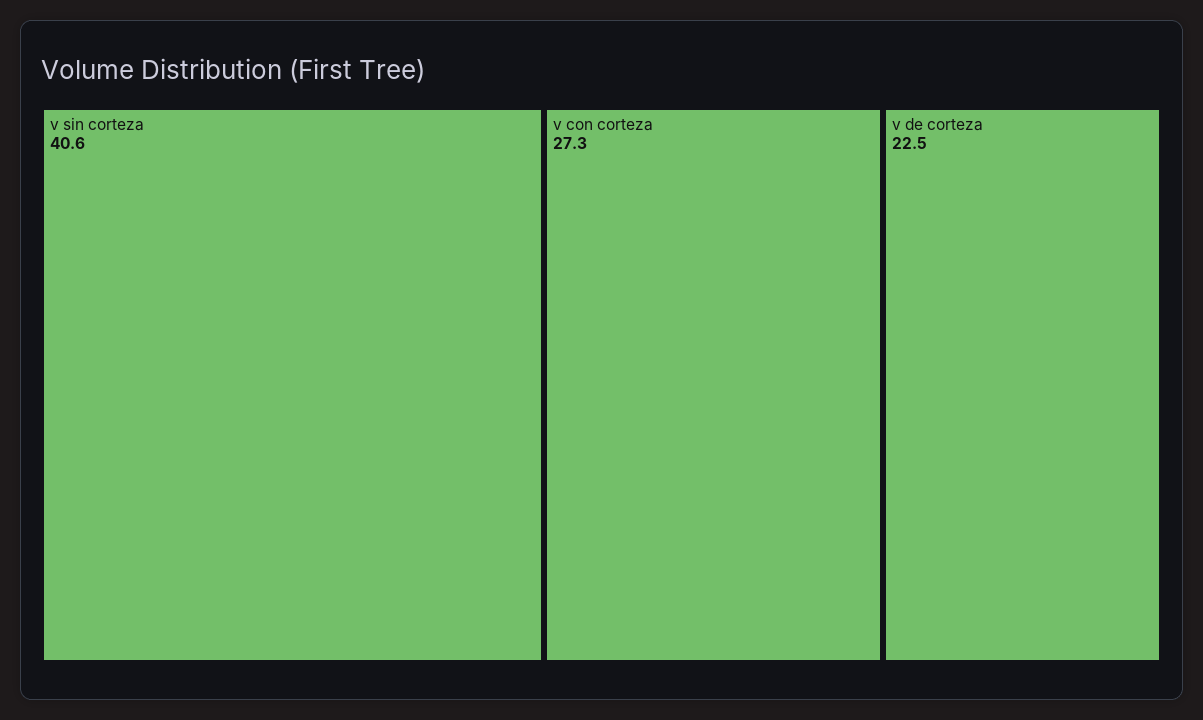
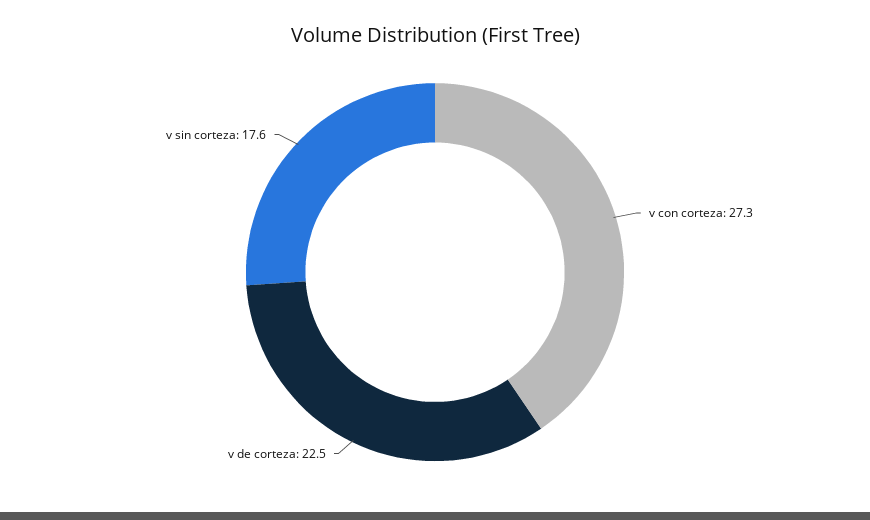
v sin corteza: 40.6 -> 17.6

